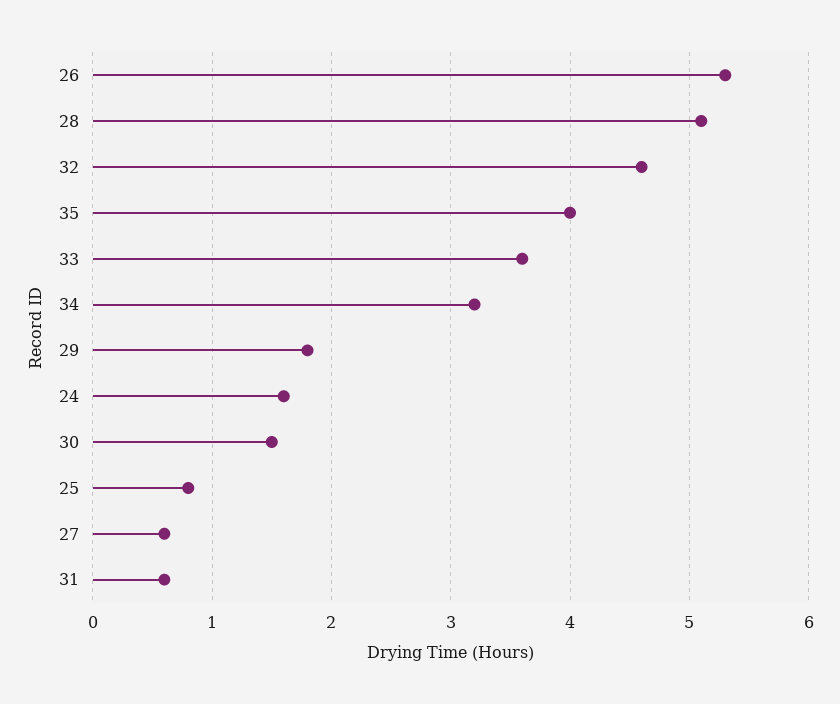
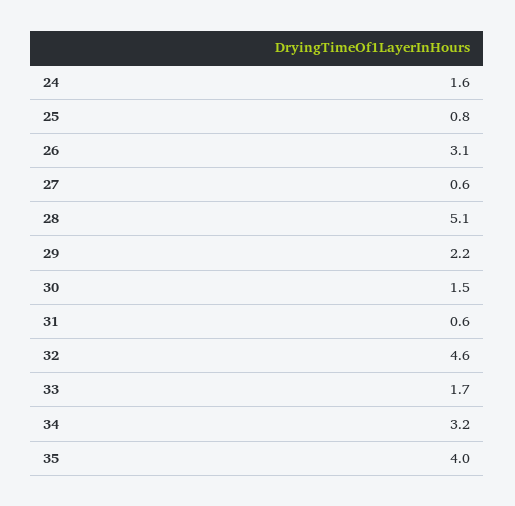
26: 5.3 -> 3.1
33: 3.6 -> 1.7
29: 1.8 -> 2.2

